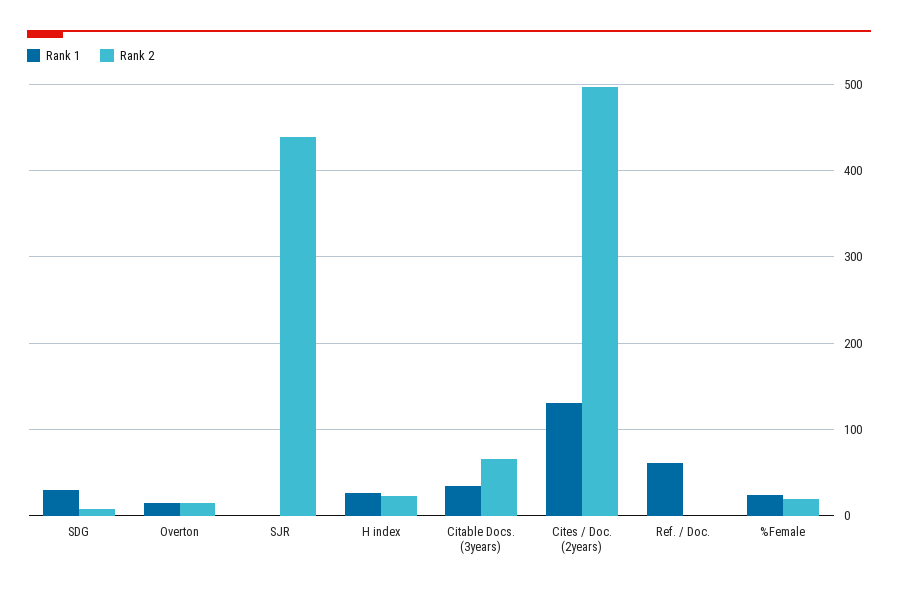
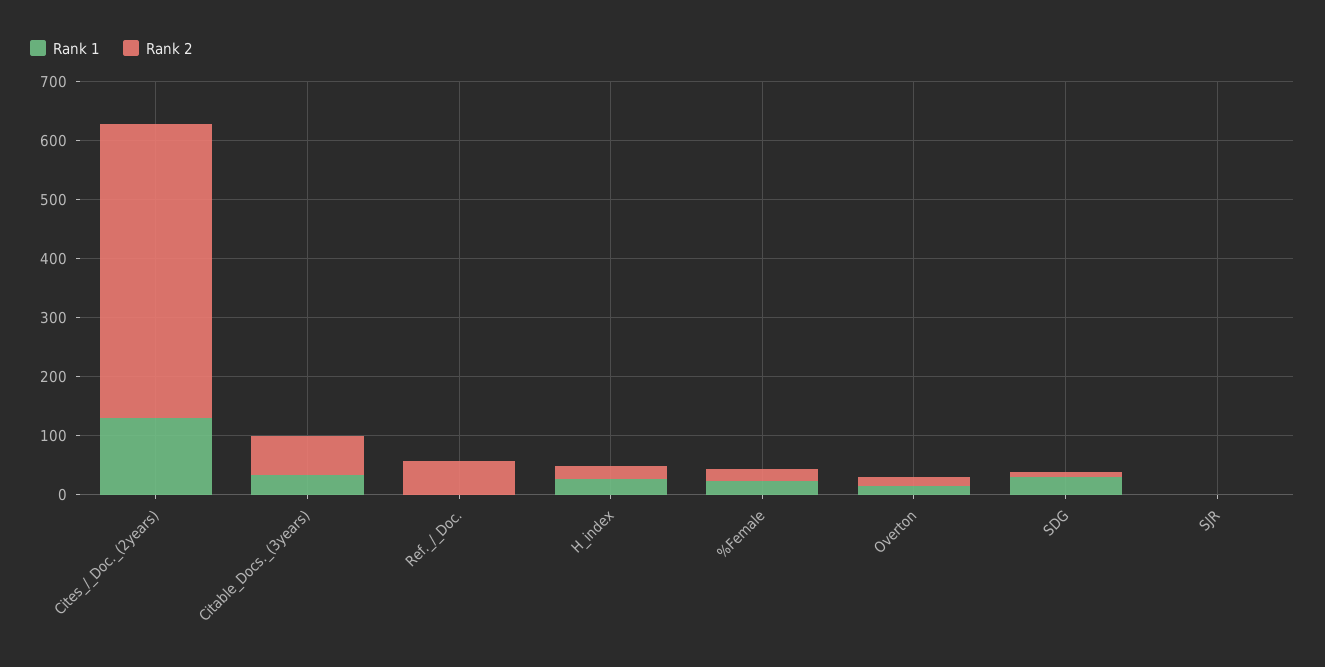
Rank 2, SJR: 440 -> 0
Rank 1, Ref. / Doc.: 60 -> 0
Rank 2, Ref. / Doc.: 0 -> 60

